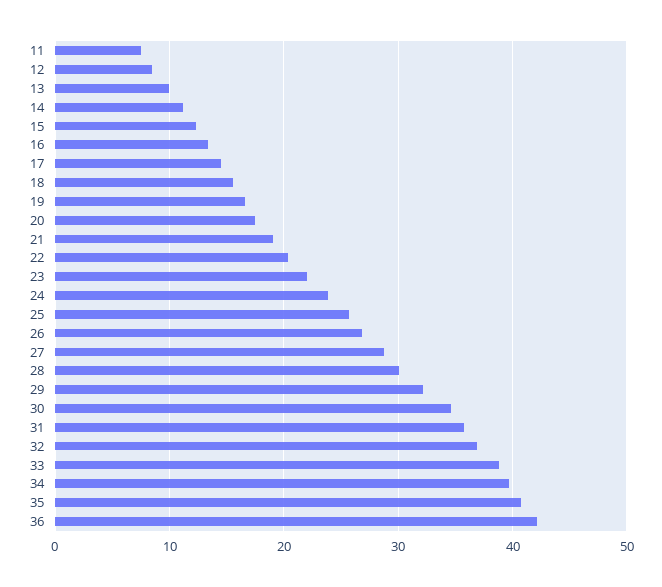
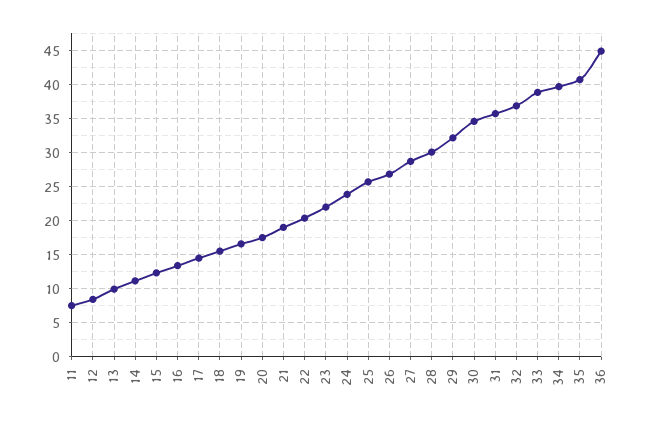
36: 42 -> 45

